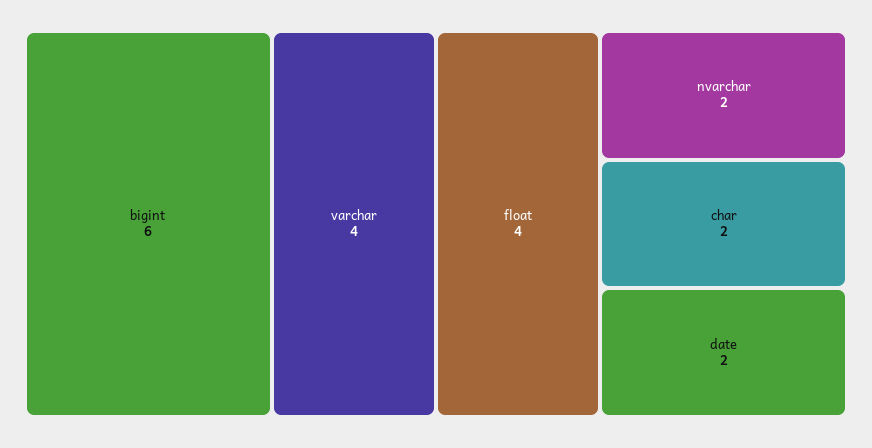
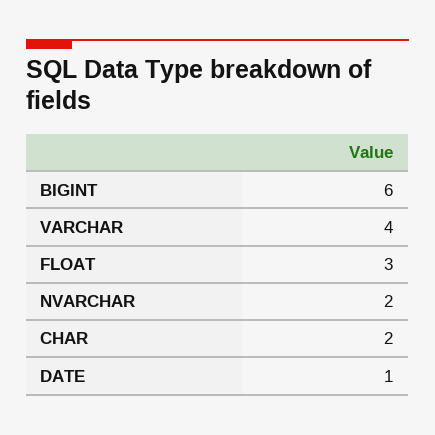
float: 4 -> 3
date: 2 -> 1

